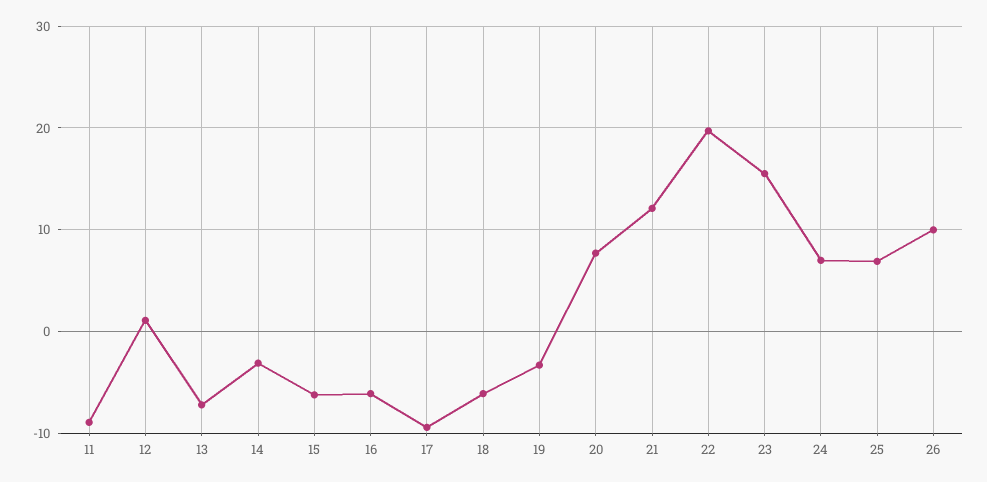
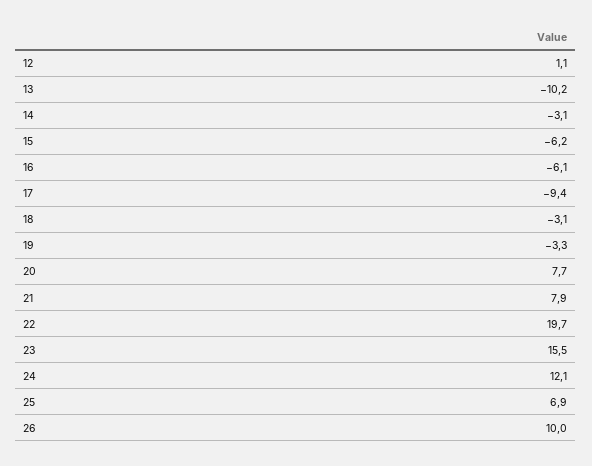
11: -9 -> none
13: -7 -> -10.2
18: -6 -> -3.1
21: 12 -> 7.9
24: 7 -> 12.1

